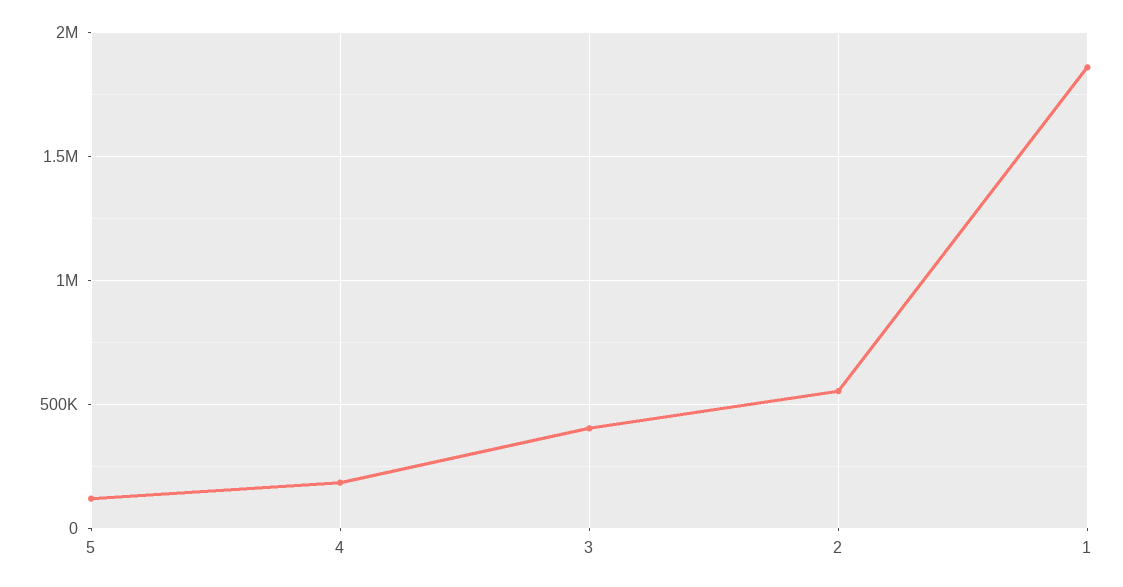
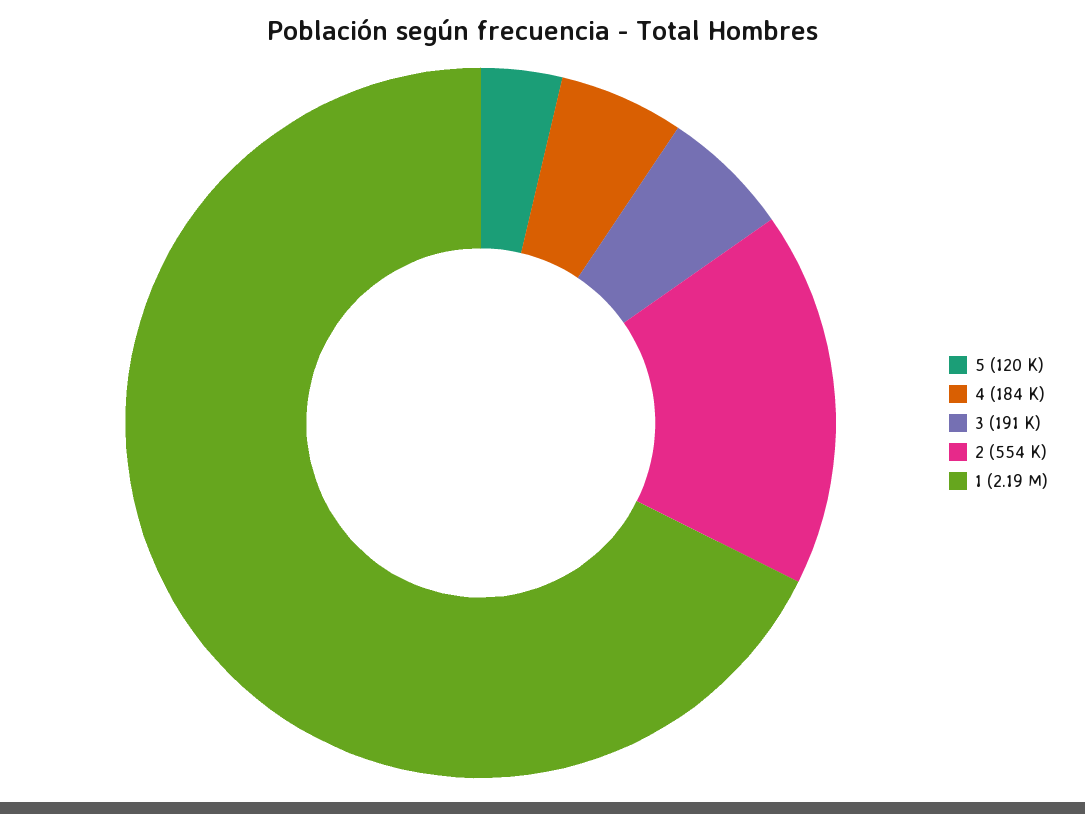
3: 400000 -> 191000
1: 1850000 -> 2190000

